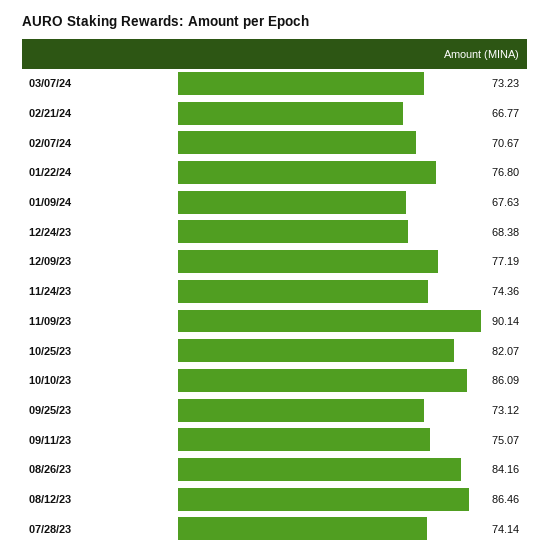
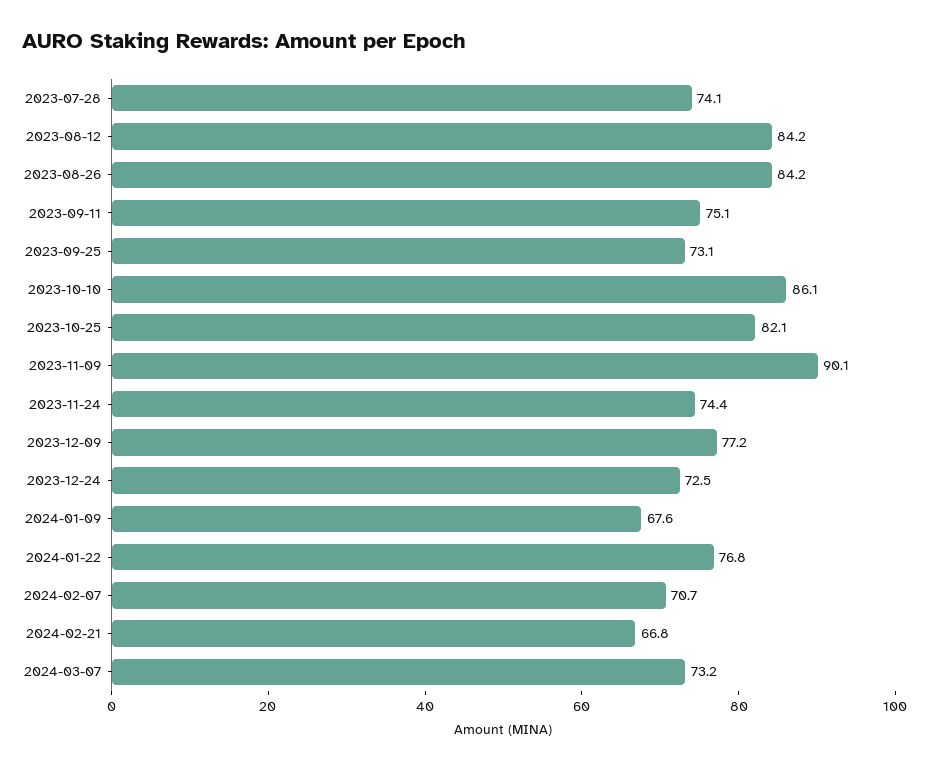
12/24/23: 68.38 -> 72.5
08/12/23: 86.46 -> 84.2

